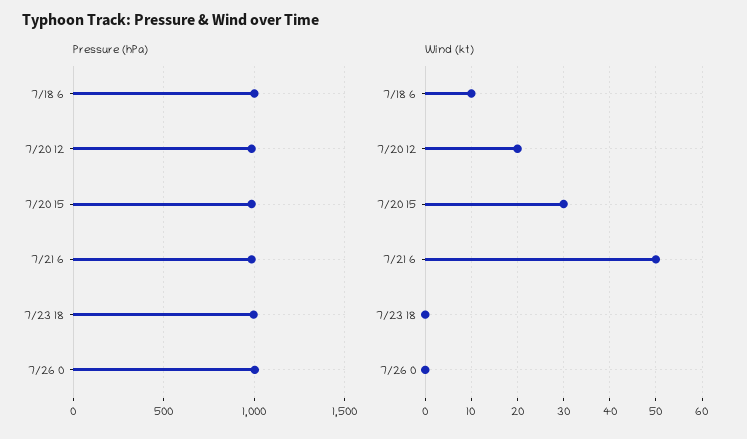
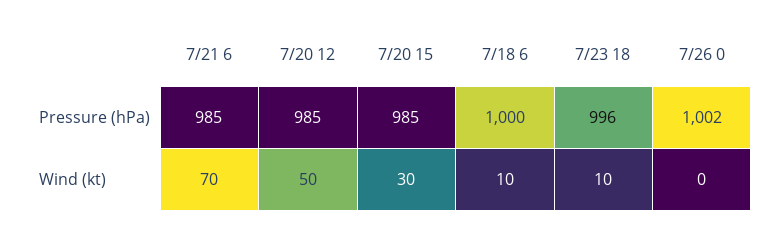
Wind (kt), 7/20 12: 20 -> 50
Wind (kt), 7/21 6: 50 -> 70
Wind (kt), 7/23 18: 0 -> 10

